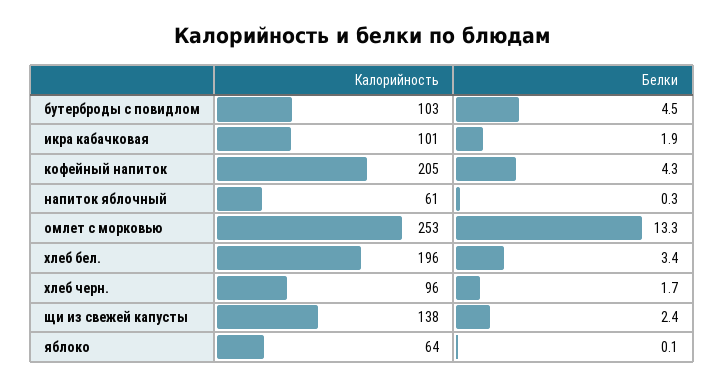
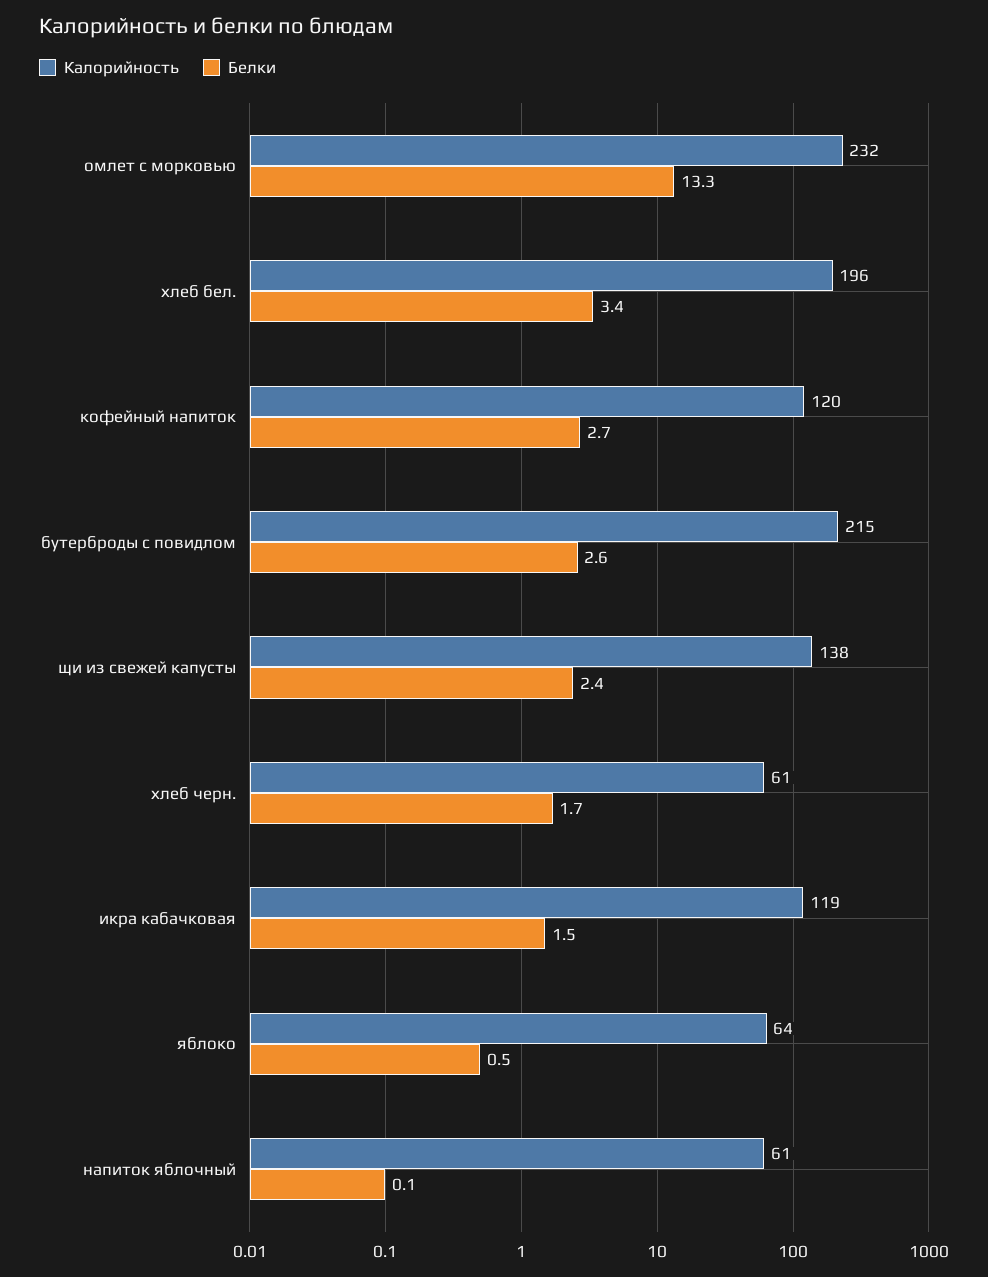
Калорийность, бутерброды с повидлом: 103 -> 215
Белки, бутерброды с повидлом: 4.5 -> 2.6
Калорийность, икра кабачковая: 101 -> 119
Белки, икра кабачковая: 1.9 -> 1.5
Калорийность, кофейный напиток: 205 -> 120
Белки, кофейный напиток: 4.3 -> 2.7
Белки, напиток яблочный: 0.3 -> 0.1
Калорийность, омлет с морковью: 253 -> 232
Калорийность, хлеб черн.: 96 -> 61
Белки, яблоко: 0.1 -> 0.5

